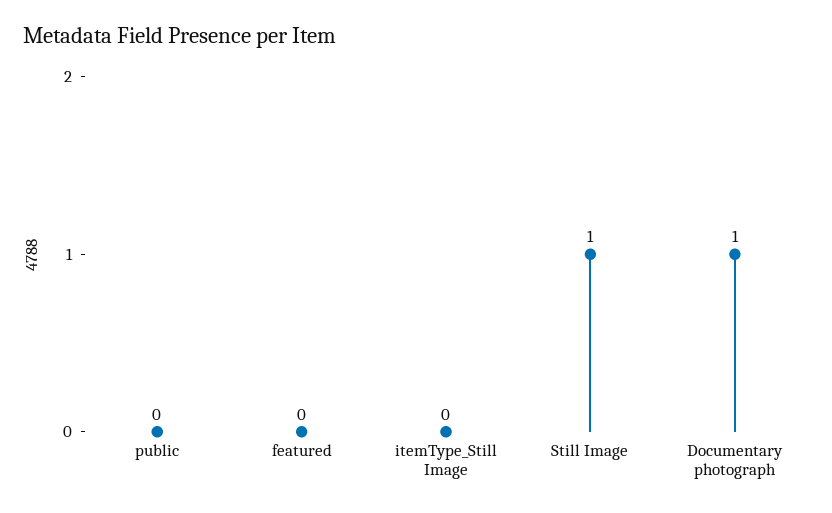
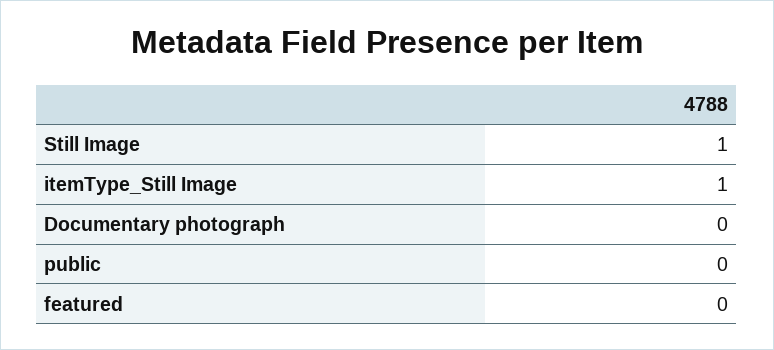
itemType_Still Image: 0 -> 1
Documentary photograph: 1 -> 0

